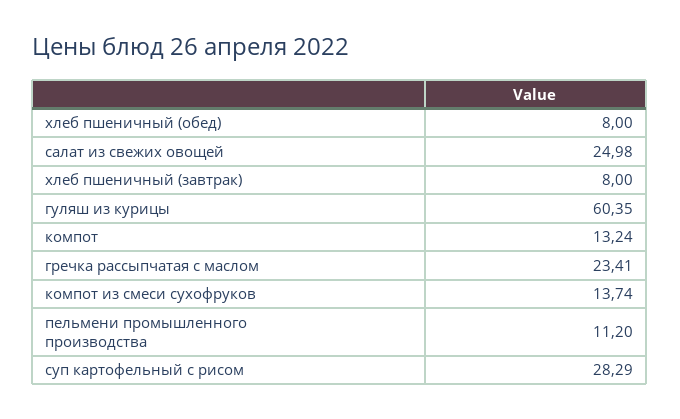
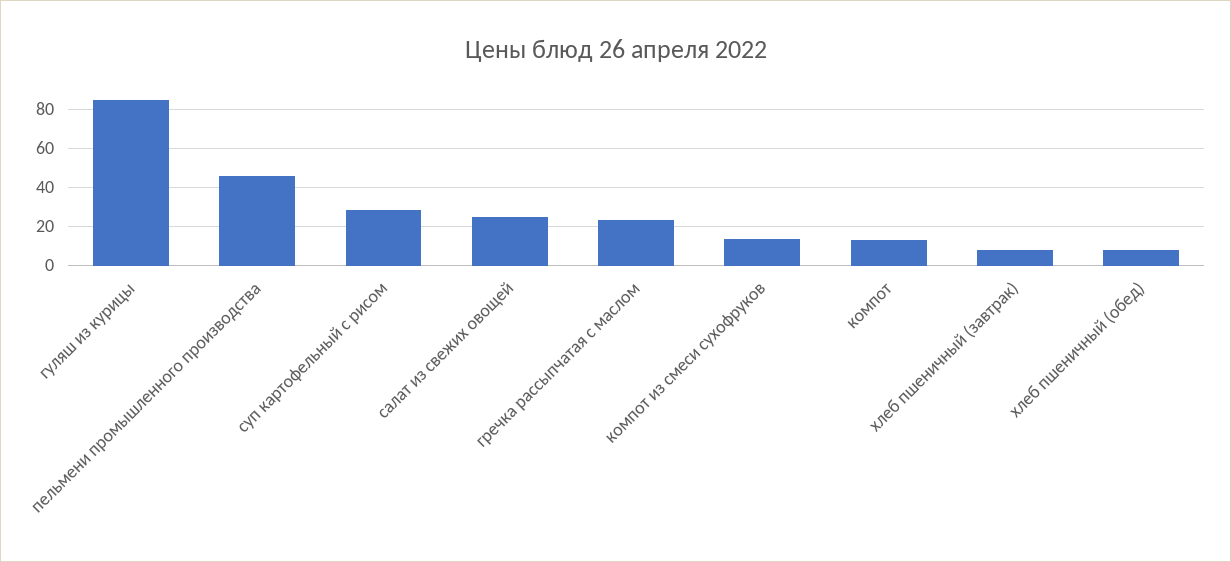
гуляш из курицы: 60.35 -> 85
пельмени промышленного производства: 11.2 -> 45

